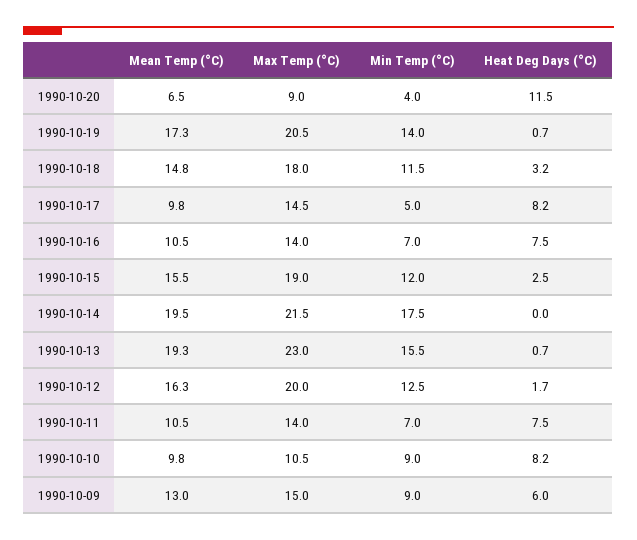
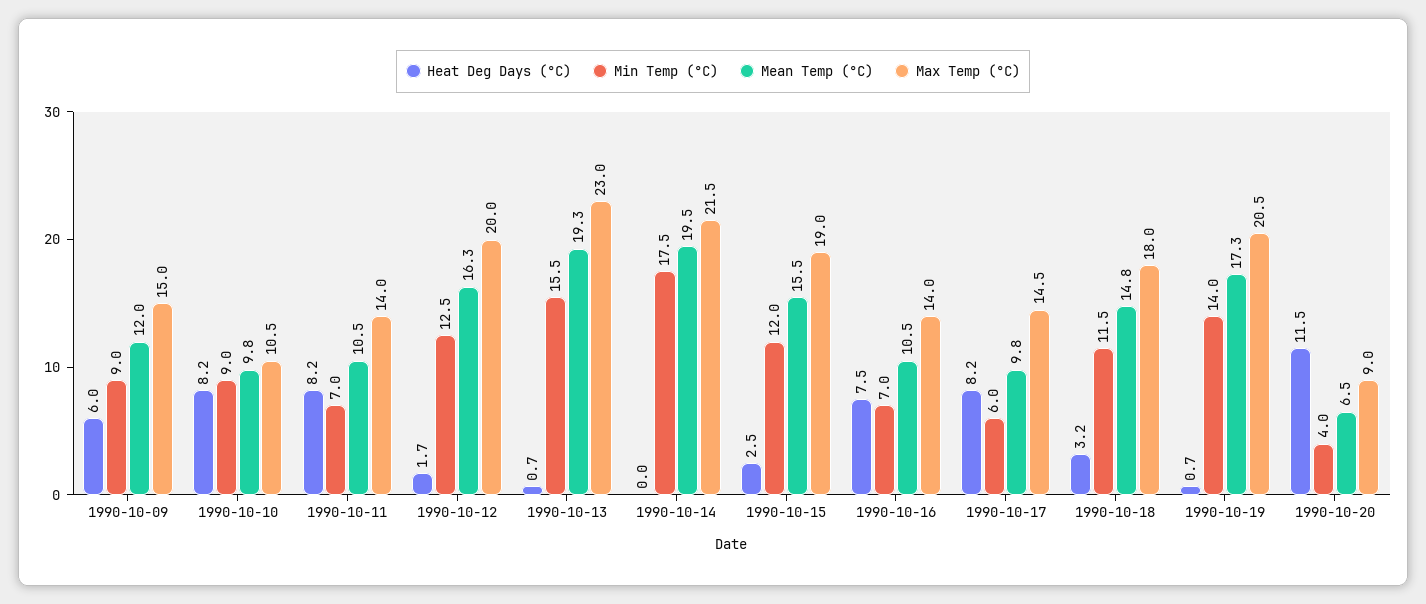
Min Temp (°C), 1990-10-17: 5 -> 6
Heat Deg Days (°C), 1990-10-11: 7.5 -> 8.2
Mean Temp (°C), 1990-10-09: 13 -> 12

